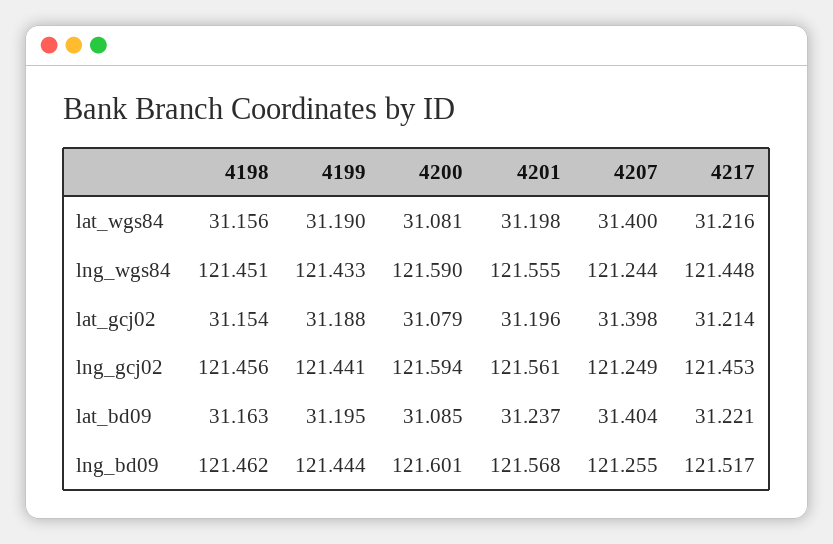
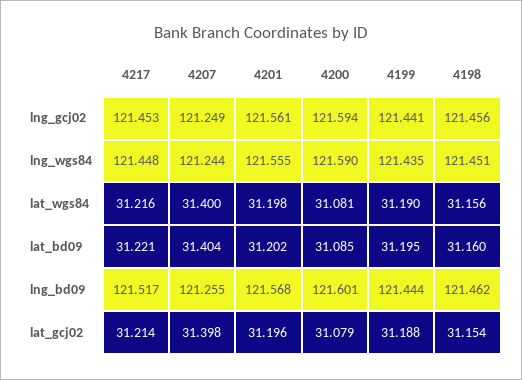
4199, lng_wgs84: 121.433 -> 121.435
4198, lat_bd09: 31.163 -> 31.16
4201, lat_bd09: 31.237 -> 31.202

